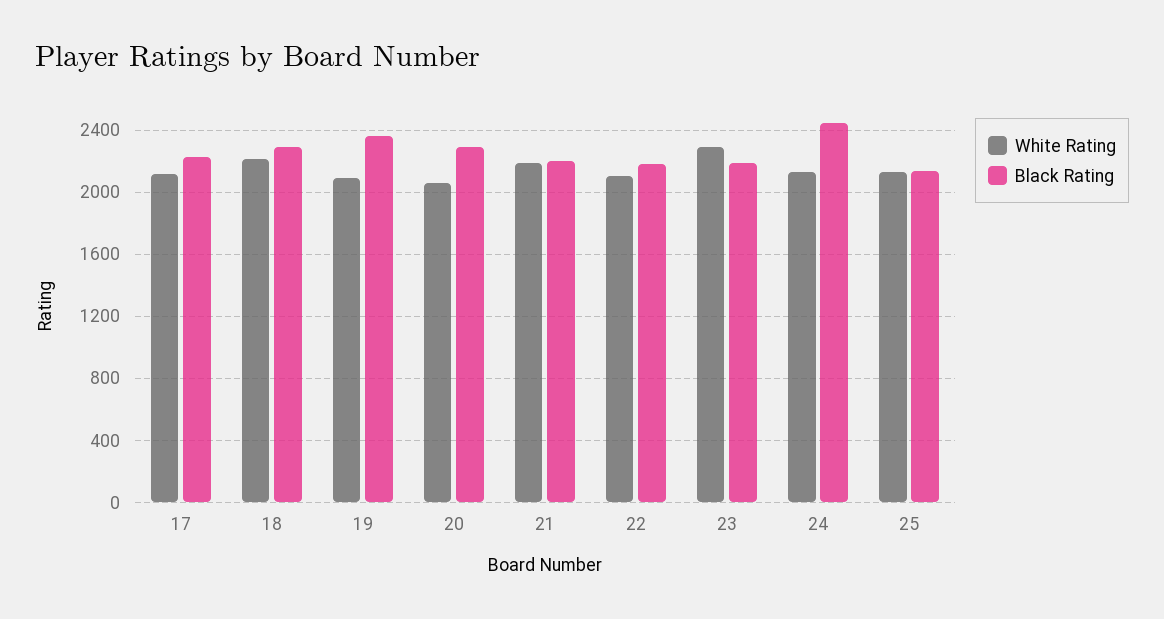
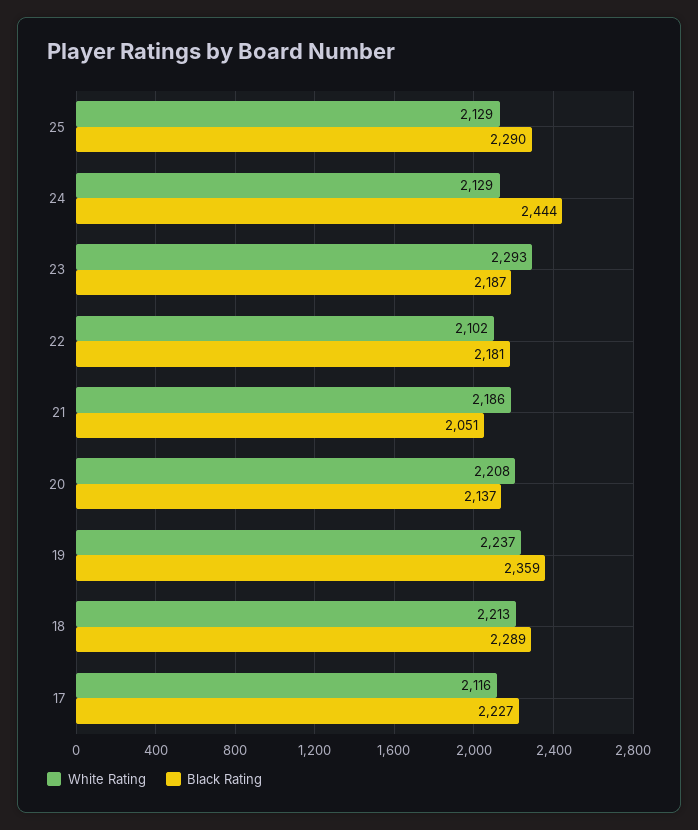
White Rating, 19: 2100 -> 2237
White Rating, 20: 2050 -> 2208
Black Rating, 20: 2300 -> 2137
Black Rating, 21: 2200 -> 2051
Black Rating, 25: 2150 -> 2290

